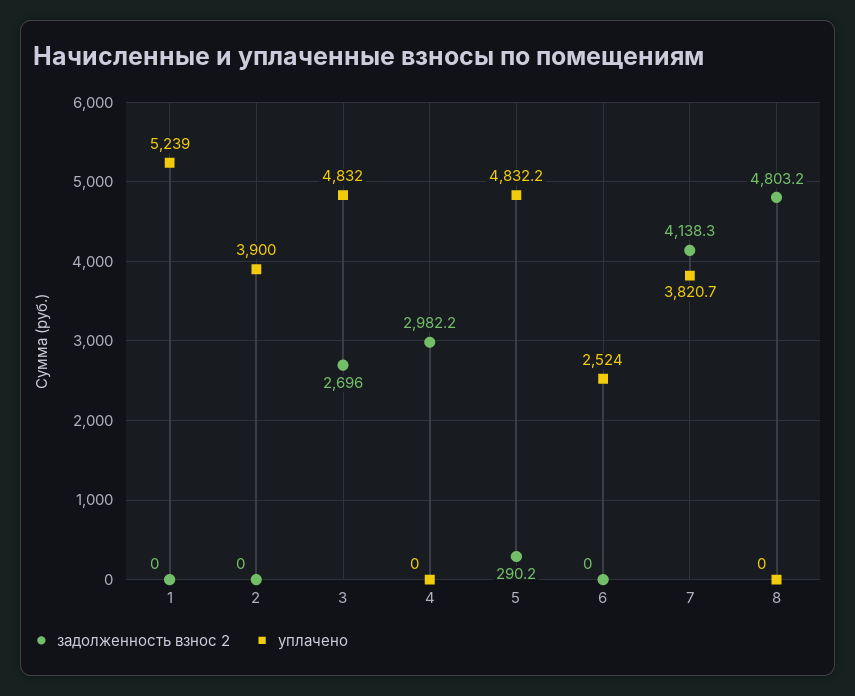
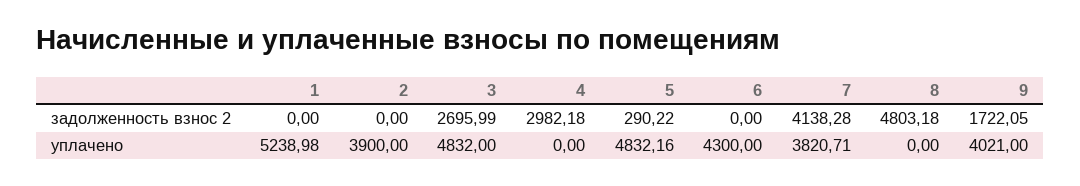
уплачено, 6: 2524 -> 4300
задолженность взнос 2, 9: none -> 1722.05
уплачено, 9: none -> 4021

